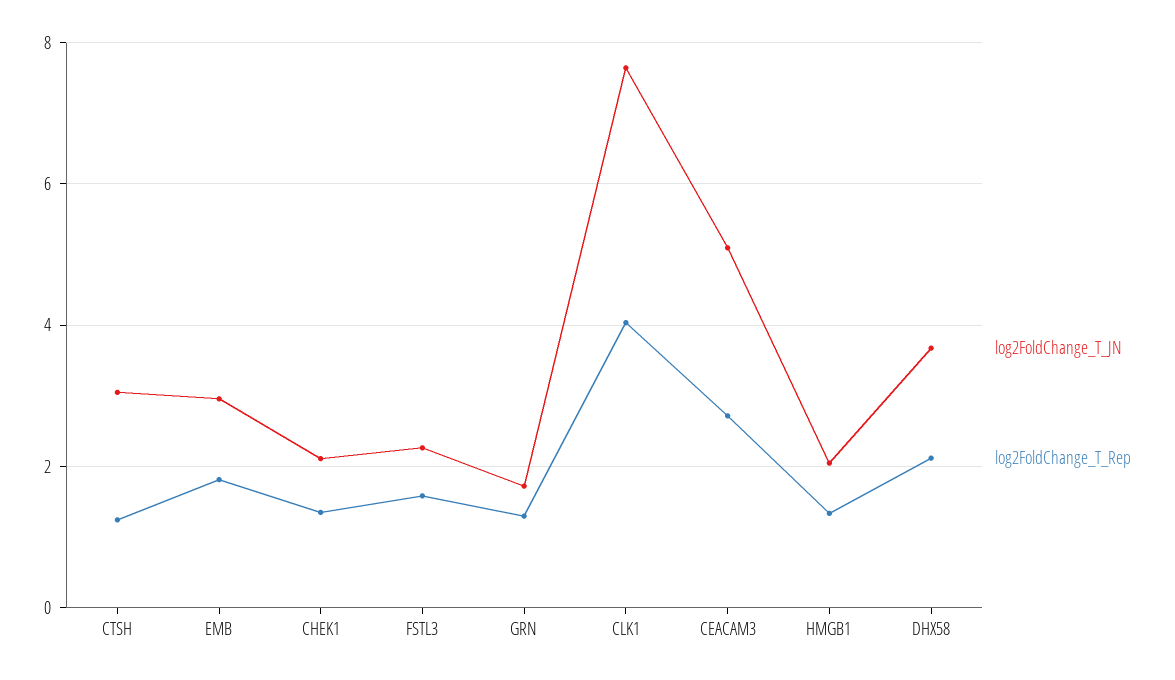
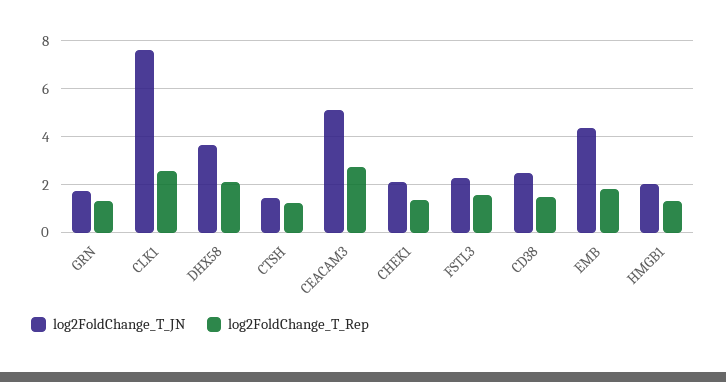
log2FoldChange_T_JN, CTSH: 3 -> 1.5
log2FoldChange_T_JN, EMB: 3 -> 4.5
log2FoldChange_T_Rep, CLK1: 4 -> 2.5
log2FoldChange_T_JN, CD38: none -> 2.5
log2FoldChange_T_Rep, CD38: none -> 1.5

